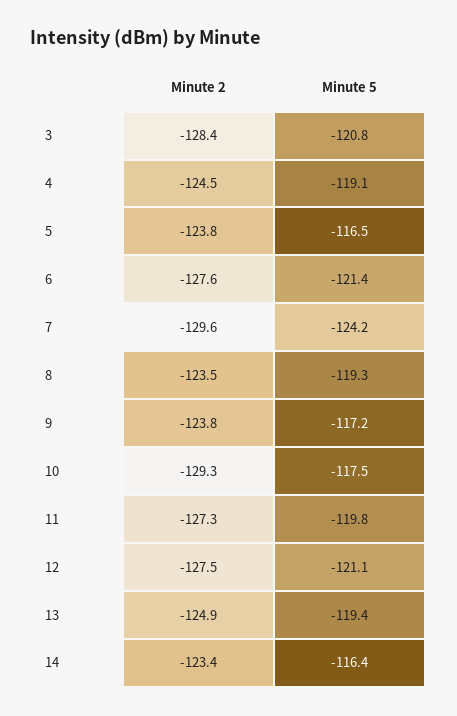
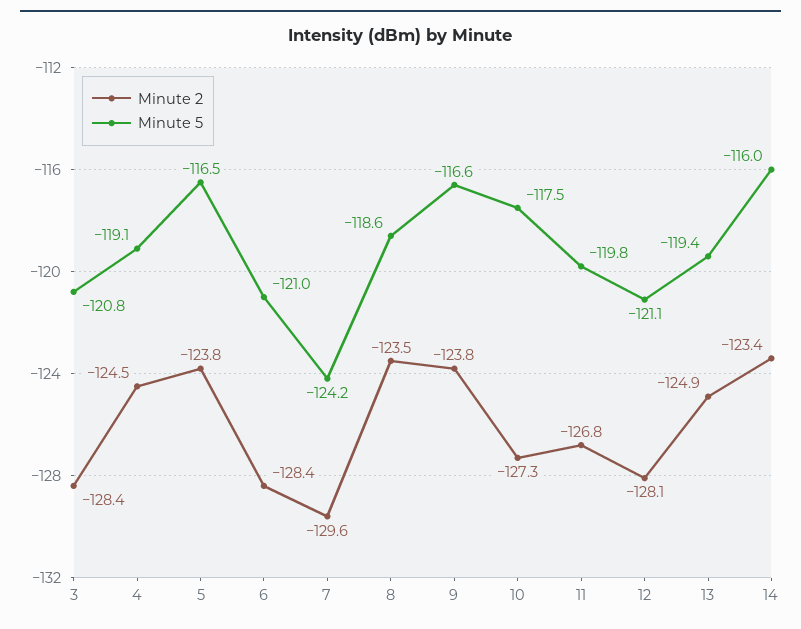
Minute 2, 6: -127.6 -> -128.4
Minute 5, 6: -121.4 -> -121
Minute 5, 8: -119.3 -> -118.6
Minute 5, 9: -117.2 -> -116.6
Minute 2, 10: -129.3 -> -127.3
Minute 2, 11: -127.3 -> -126.8
Minute 2, 12: -127.5 -> -128.1
Minute 5, 14: -116.4 -> -116

